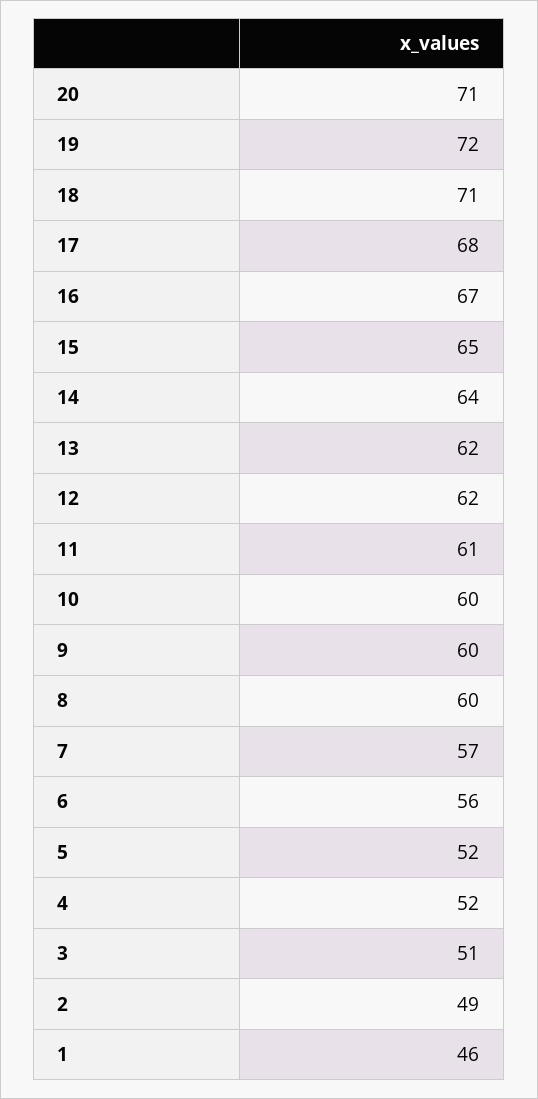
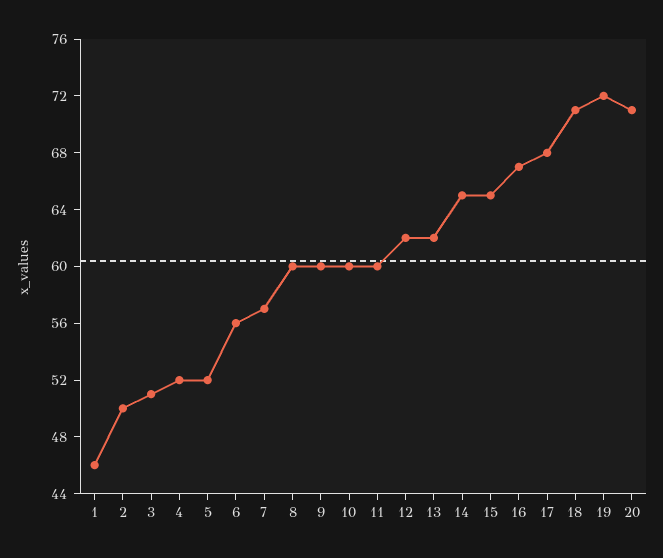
14: 64 -> 65
11: 61 -> 60
2: 49 -> 50

